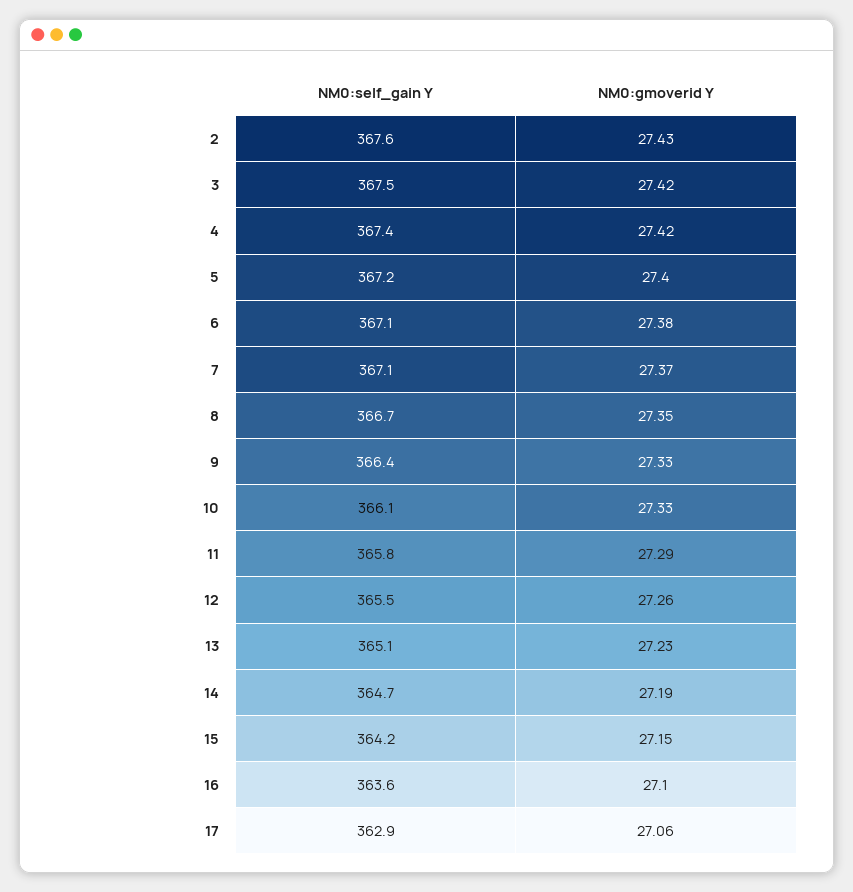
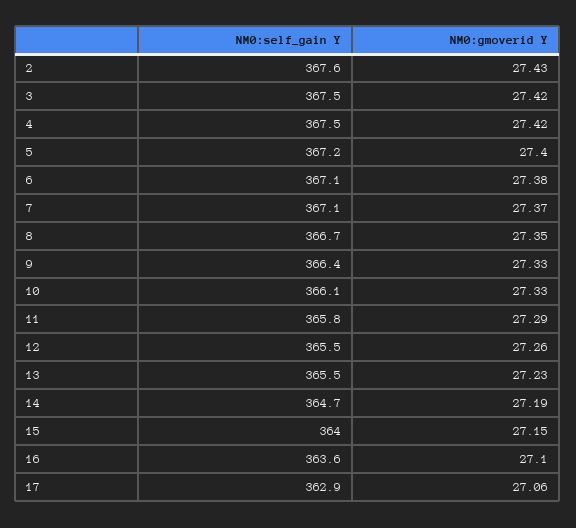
NM0:self_gain Y, 4: 367.4 -> 367.5
NM0:self_gain Y, 13: 365.1 -> 365.5
NM0:self_gain Y, 15: 364.2 -> 364

